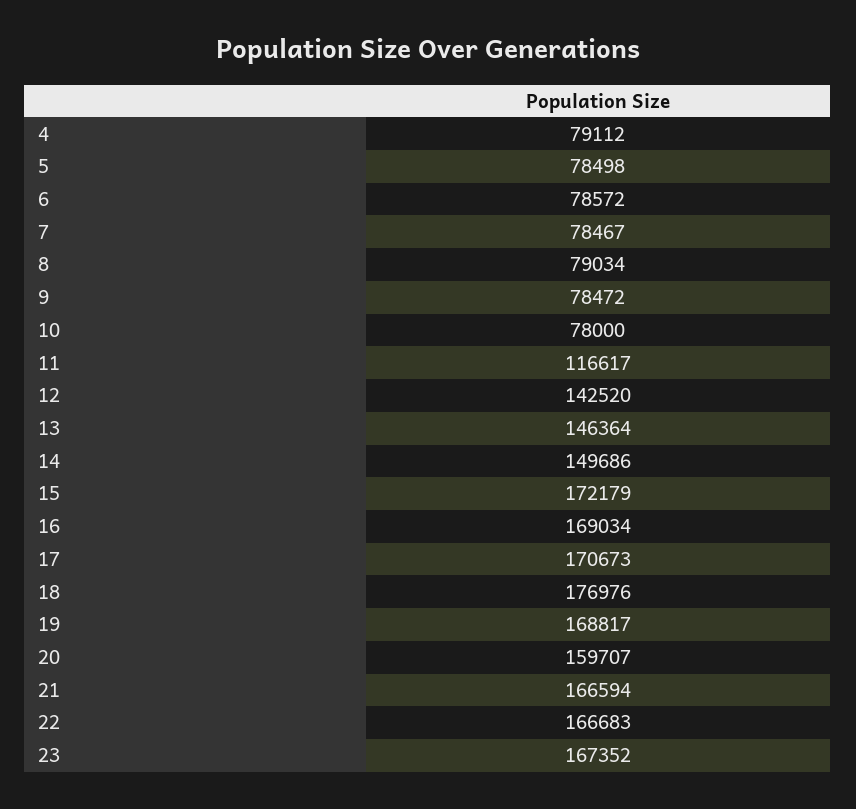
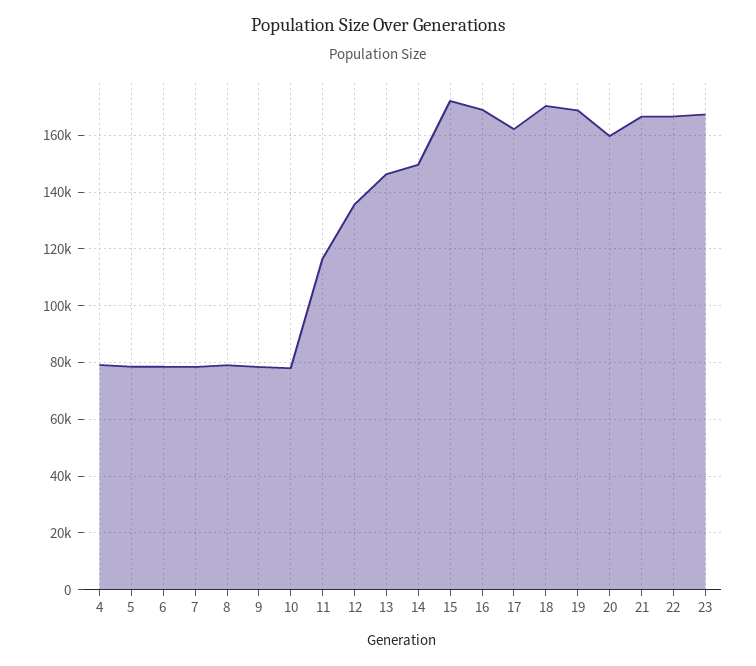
12: 142520 -> 135000
17: 170673 -> 162500
18: 176976 -> 170000

